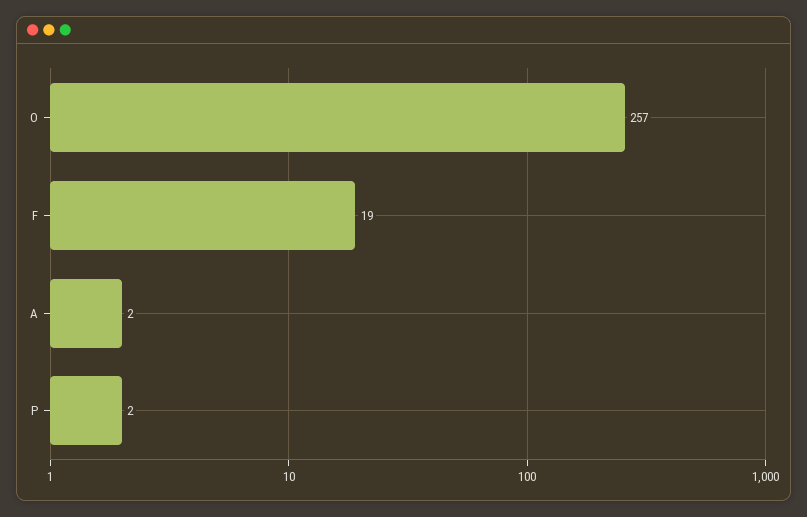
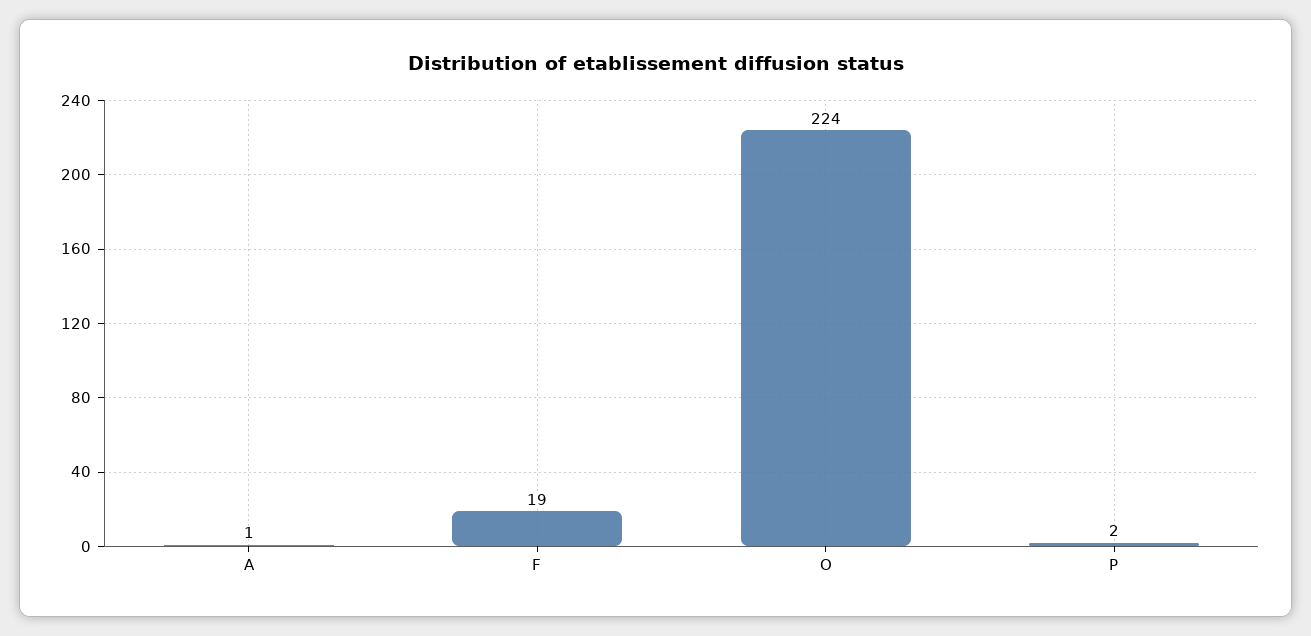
O: 257 -> 224
A: 2 -> 1

